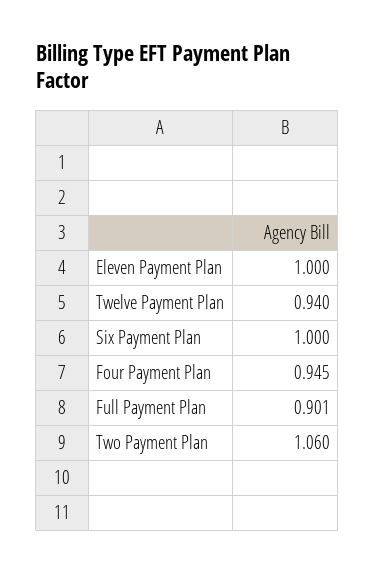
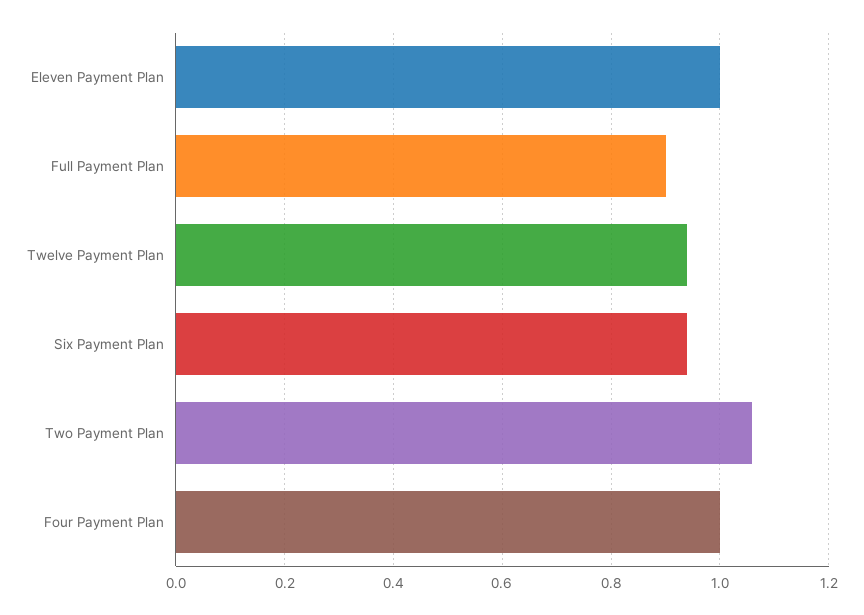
Six Payment Plan: 1 -> 0.94
Four Payment Plan: 0.945 -> 1

